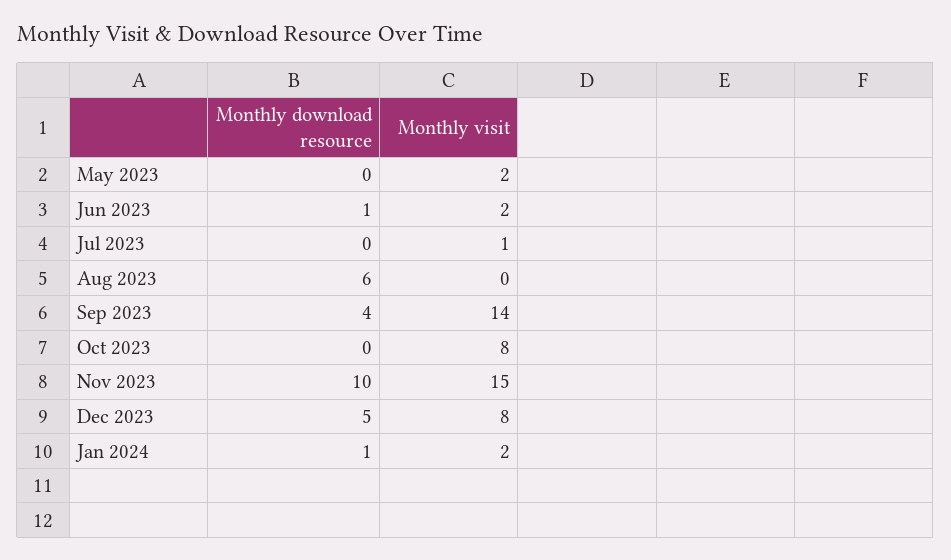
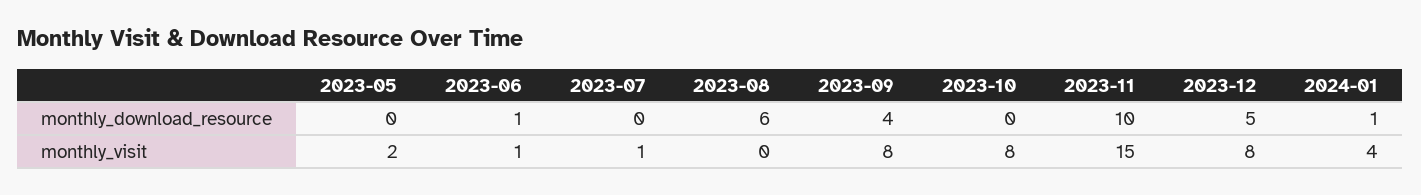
Monthly visit, Jun 2023: 2 -> 1
Monthly visit, Sep 2023: 14 -> 8
Monthly visit, Jan 2024: 2 -> 4

